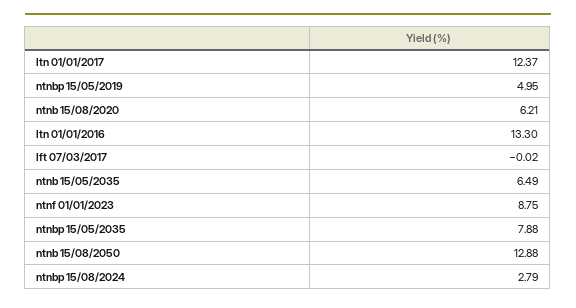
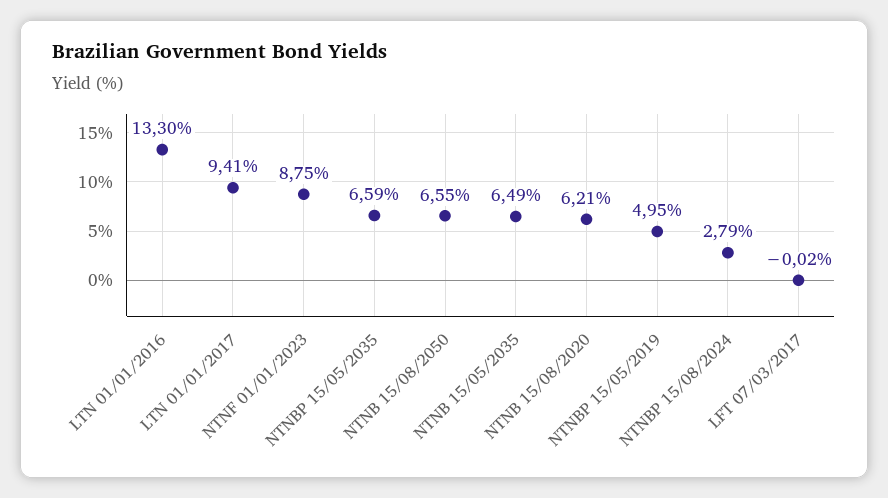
ltn 01/01/2017: 12.37 -> 9.41
ntnbp 15/05/2035: 7.88 -> 6.59
ntnb 15/08/2050: 12.88 -> 6.55

